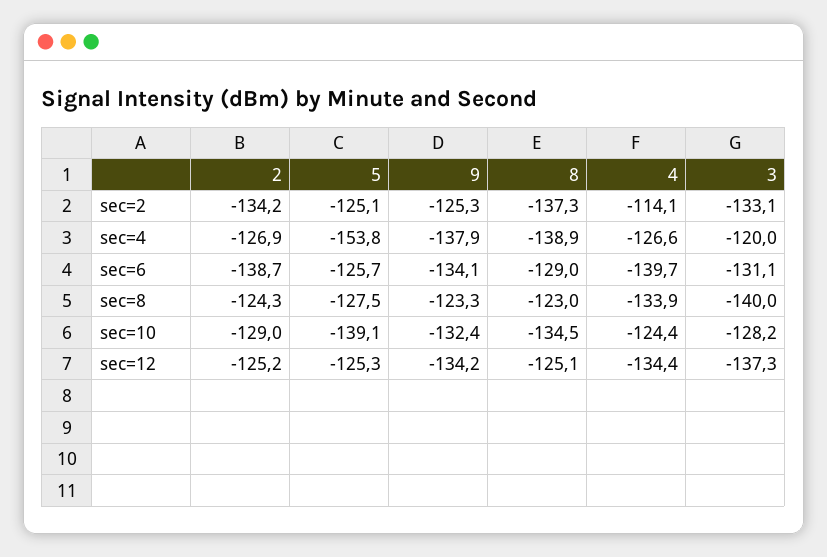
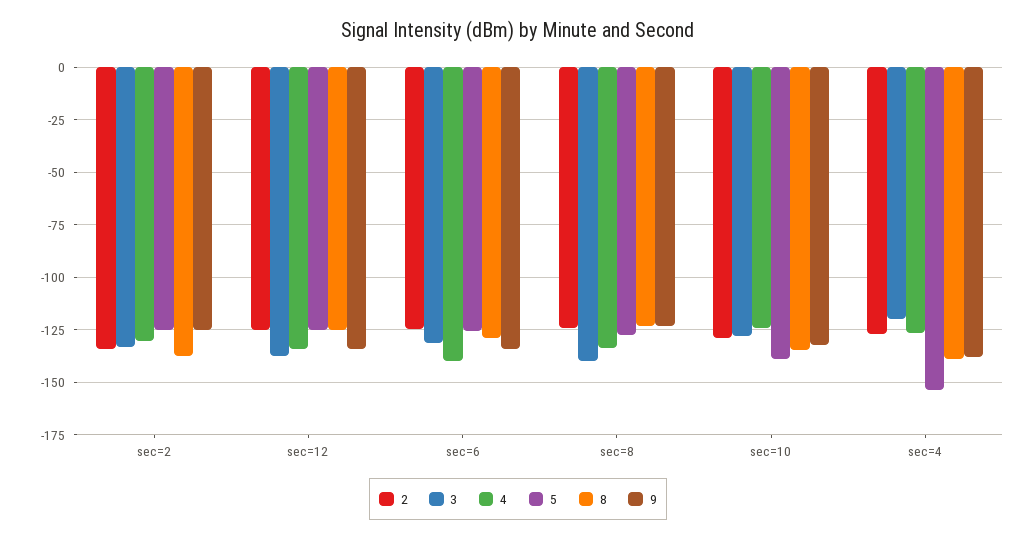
4, sec=2: -114.1 -> -130
2, sec=6: -138.7 -> -125

